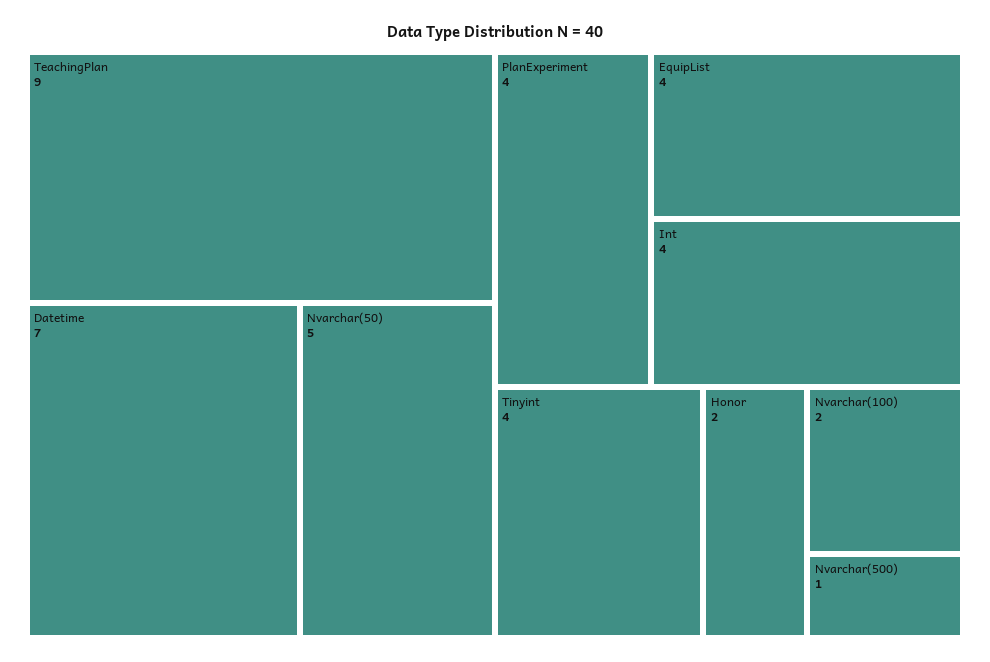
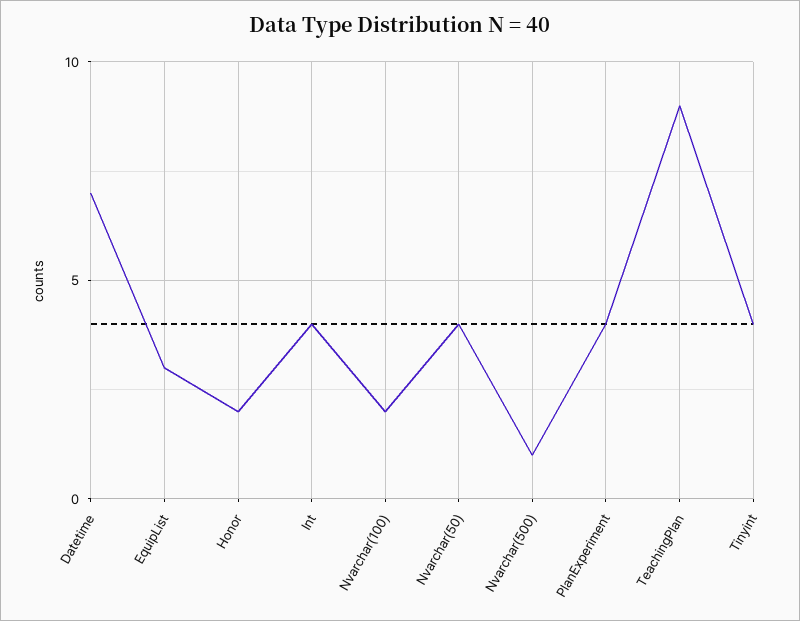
Nvarchar(50): 5 -> 4
EquipList: 4 -> 3

